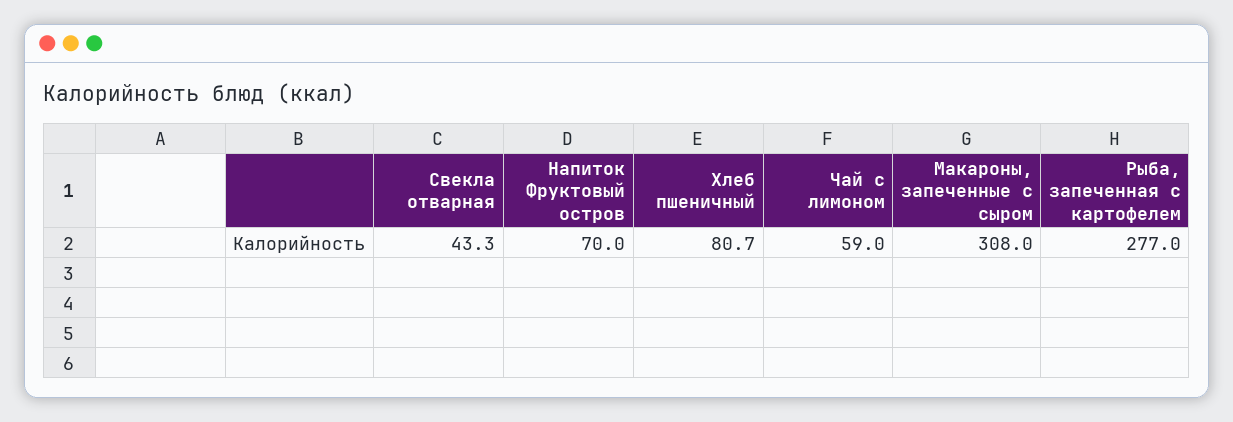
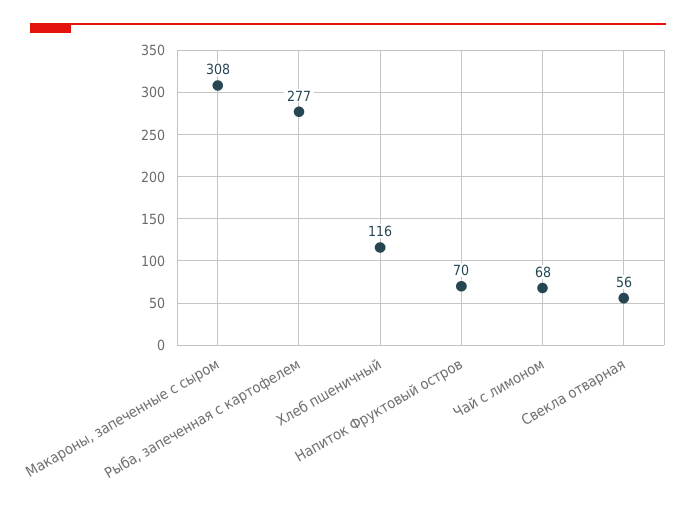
Свекла отварная: 43.3 -> 56
Хлеб пшеничный: 80.7 -> 116
Чай с лимоном: 59 -> 68

